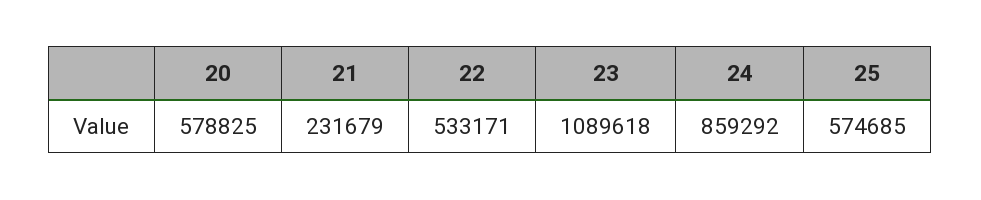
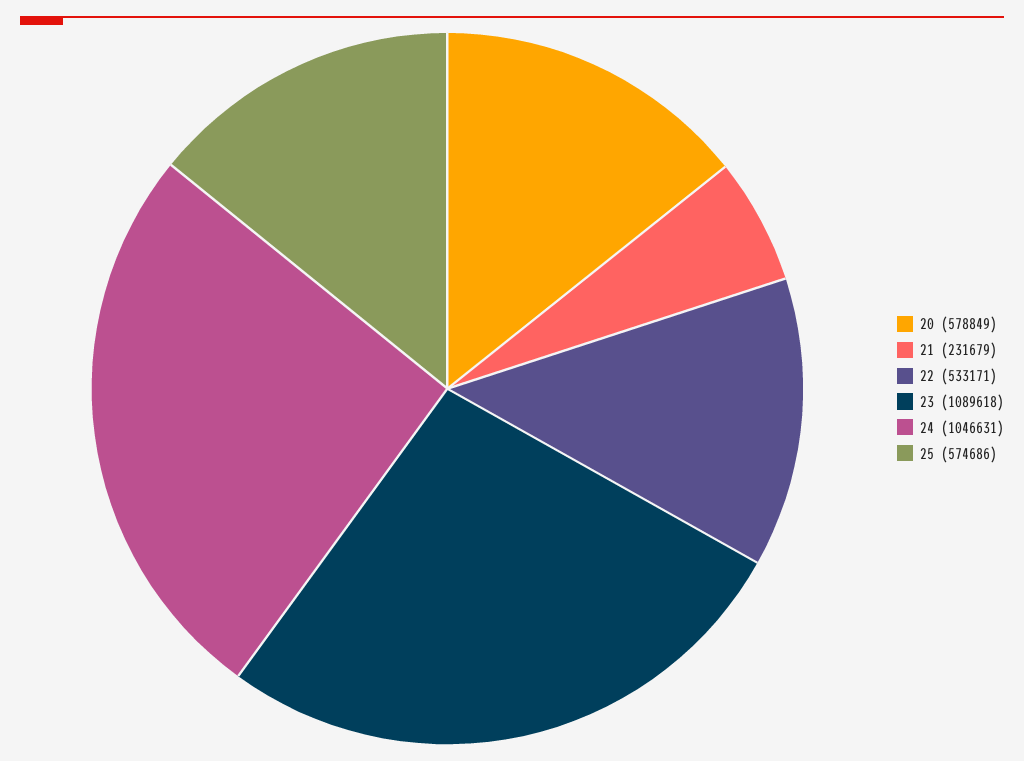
20: 578825 -> 578849
24: 859292 -> 1046631
25: 574685 -> 574686

